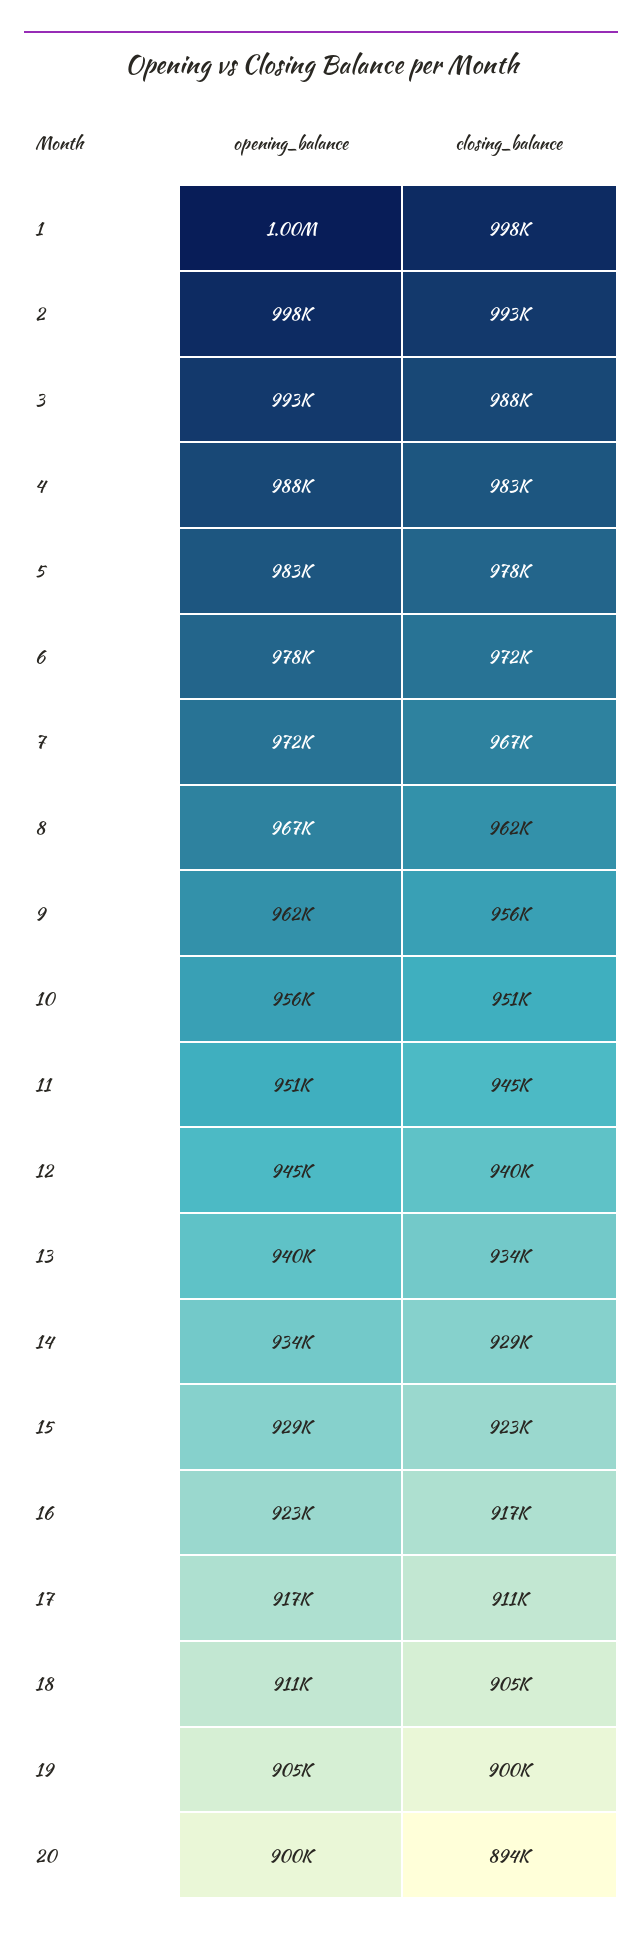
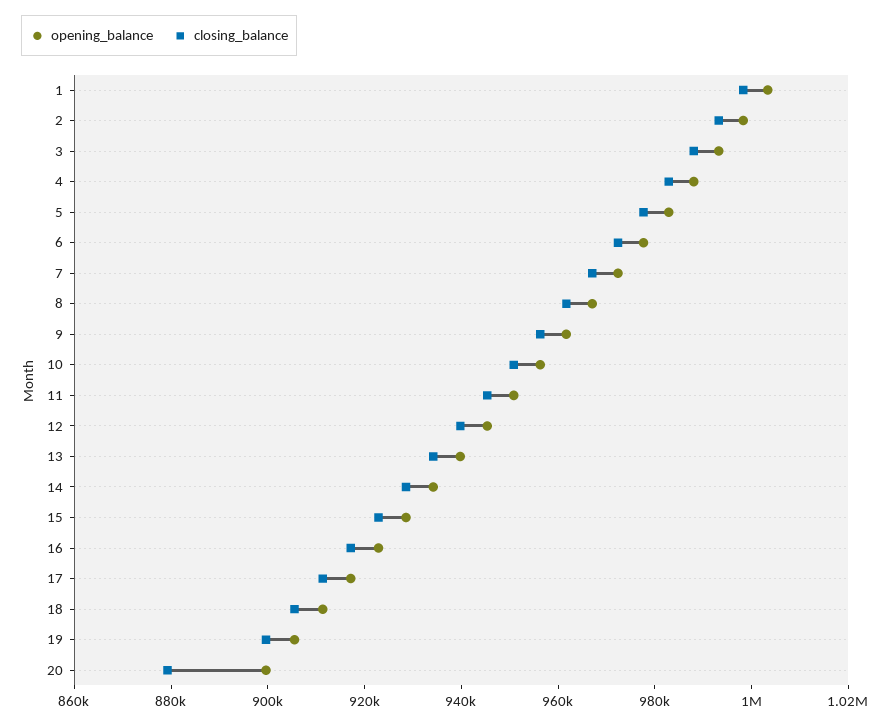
closing_balance, 20: 894000 -> 880000

